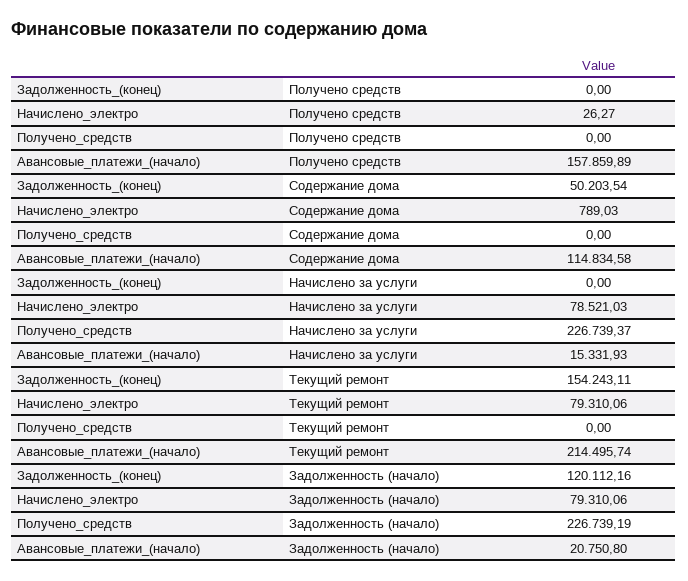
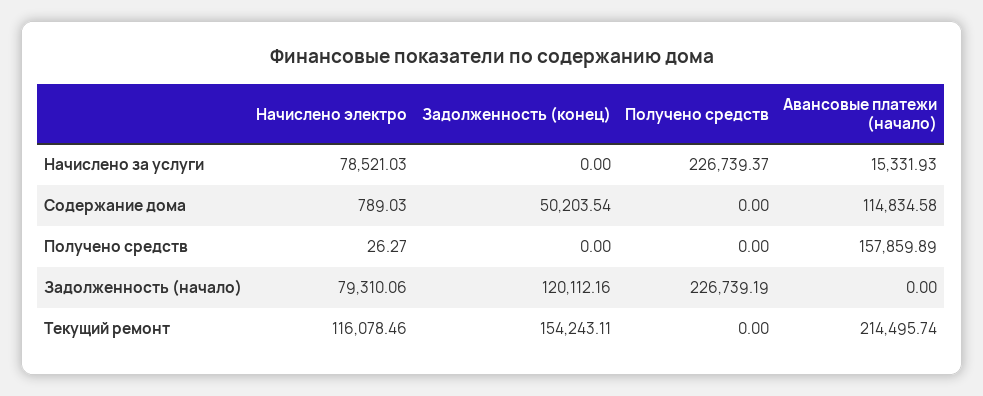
Начислено_электро, Текущий ремонт: 79310.06 -> 116078.46
Авансовые_платежи_(начало), Задолженность (начало): 20750.8 -> 0

